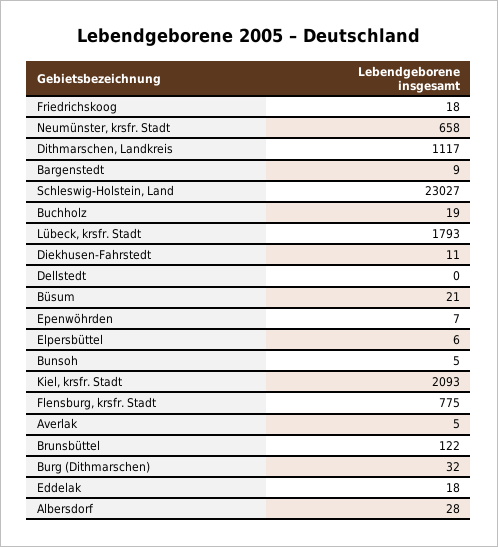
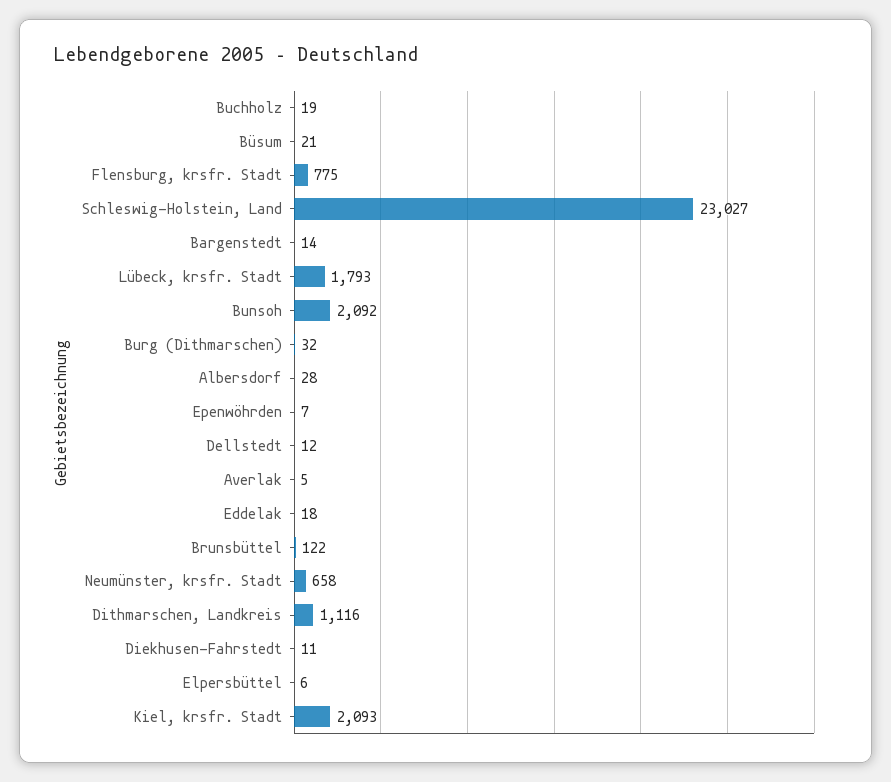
Friedrichskoog: 18 -> none
Dithmarschen, Landkreis: 1117 -> 1116
Bargenstedt: 9 -> 14
Dellstedt: 0 -> 12
Bunsoh: 5 -> 2092

